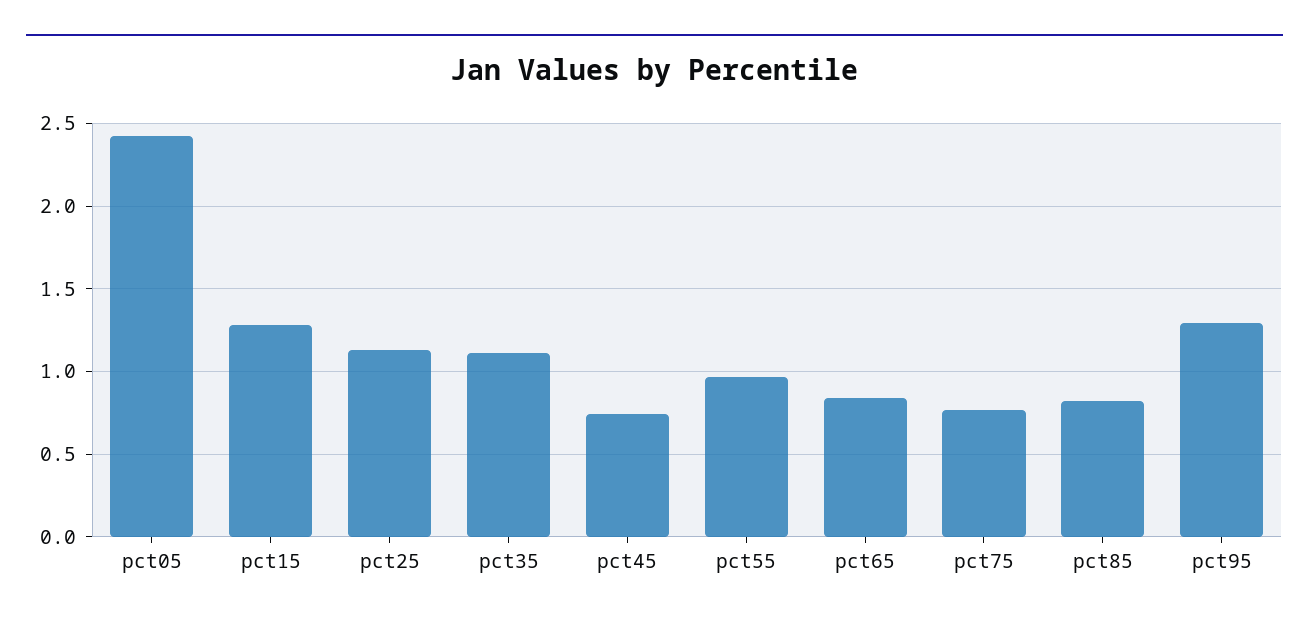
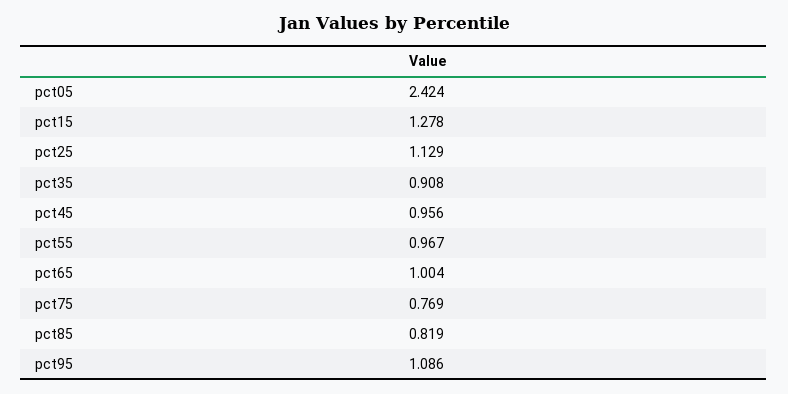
pct35: 1.1 -> 0.908
pct45: 0.75 -> 0.956
pct65: 0.85 -> 1.004
pct95: 1.3 -> 1.086

